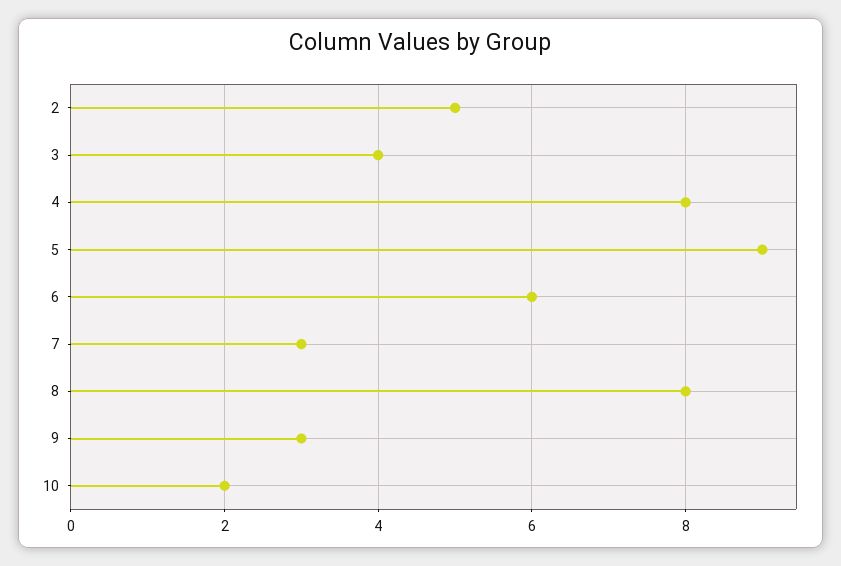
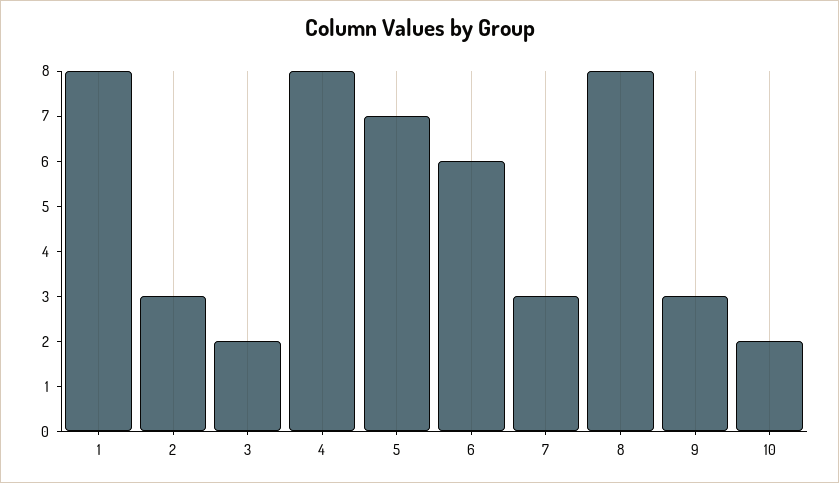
2: 5 -> 3
3: 4 -> 2
5: 9 -> 7
1: none -> 8

